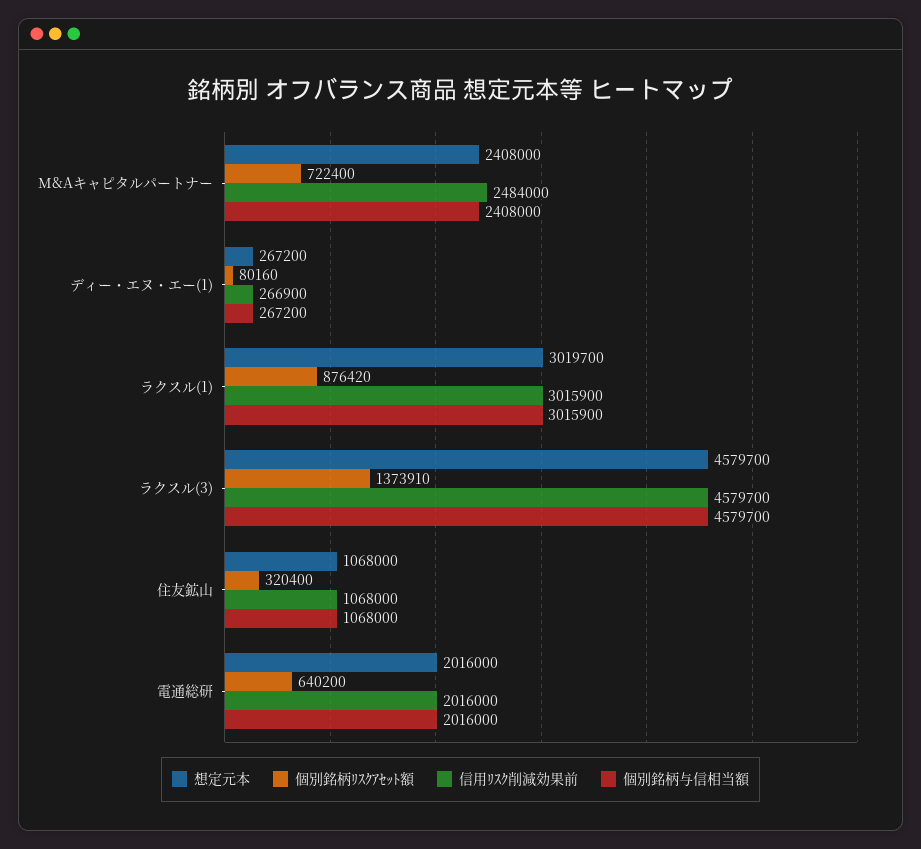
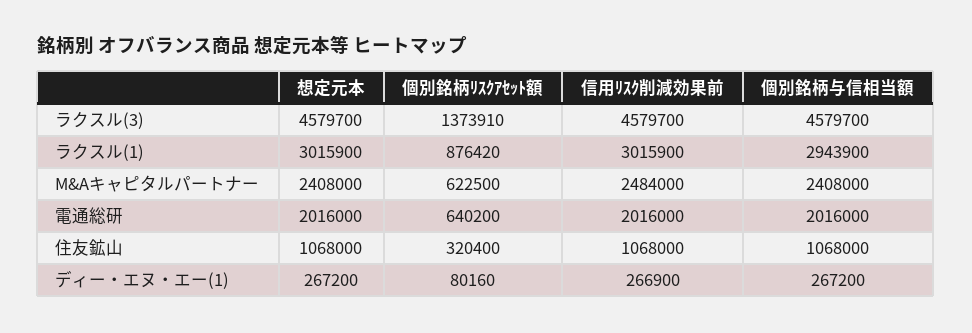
個別銘柄ﾘｽｸｱｾｯﾄ額, M&Aキャピタルパートナー: 722400 -> 622500
想定元本, ラクスル(1): 3019700 -> 3015900
個別銘柄与信相当額, ラクスル(1): 3015900 -> 2943900

